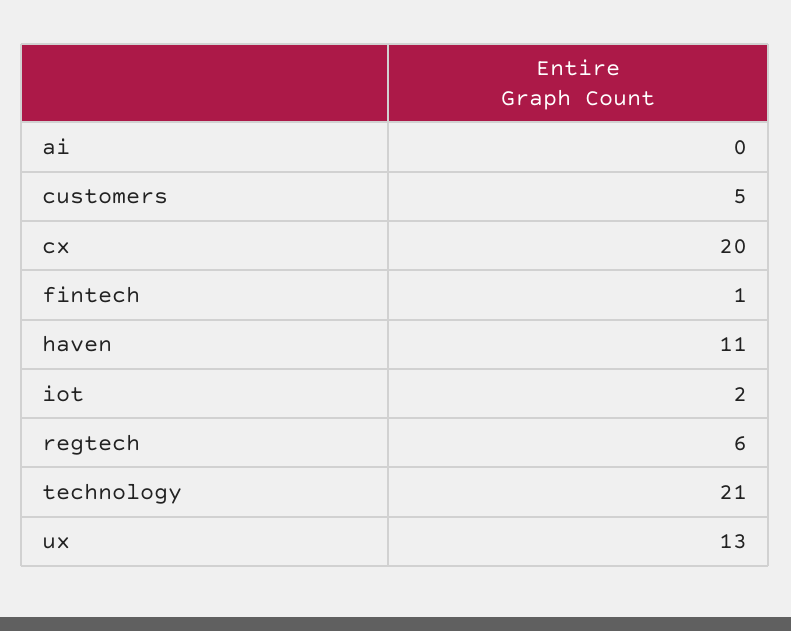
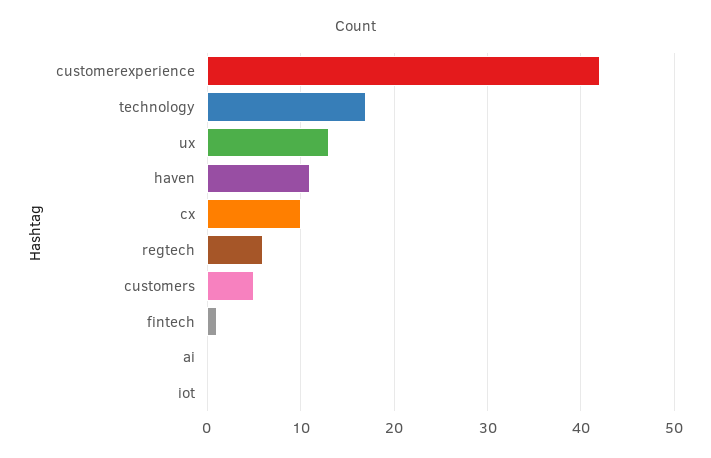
cx: 20 -> 10
iot: 2 -> 0
technology: 21 -> 17
customerexperience: none -> 42

